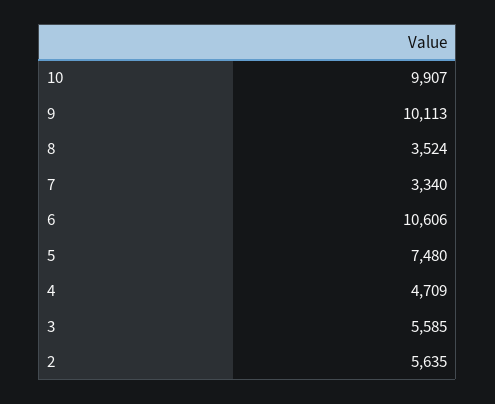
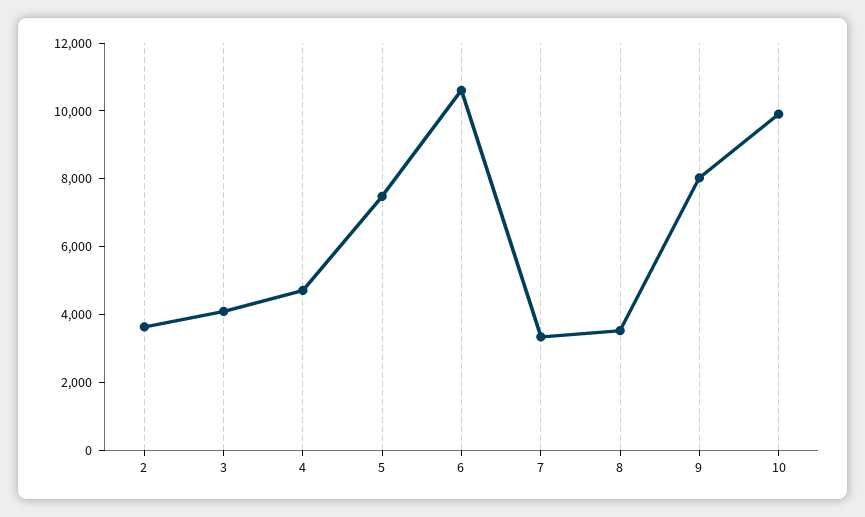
9: 10113 -> 8000
3: 5585 -> 4000
2: 5635 -> 3500

